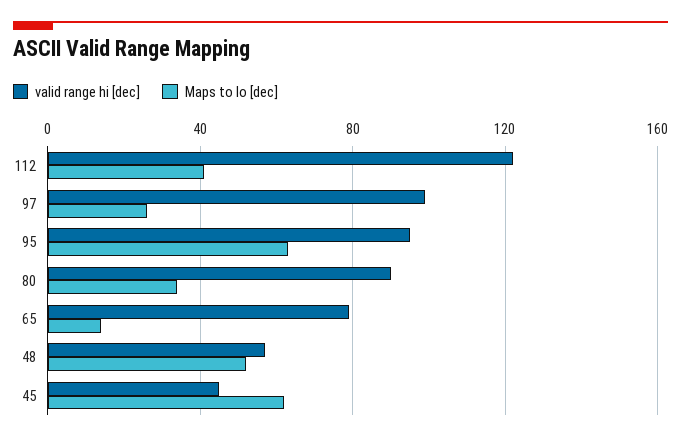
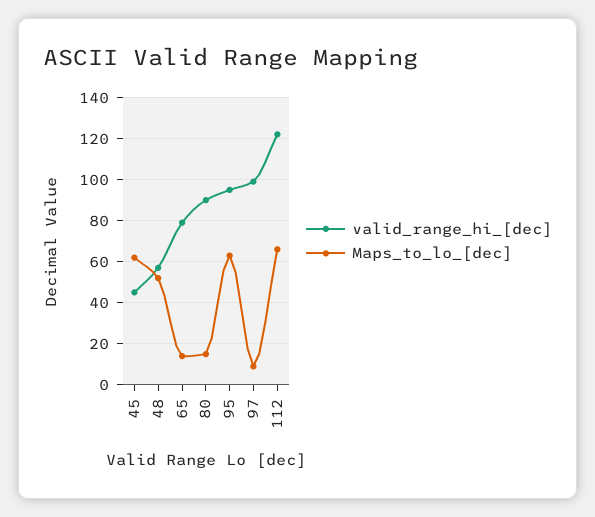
Maps to lo [dec], 112: 40 -> 65
Maps to lo [dec], 97: 25 -> 10
Maps to lo [dec], 80: 35 -> 15

